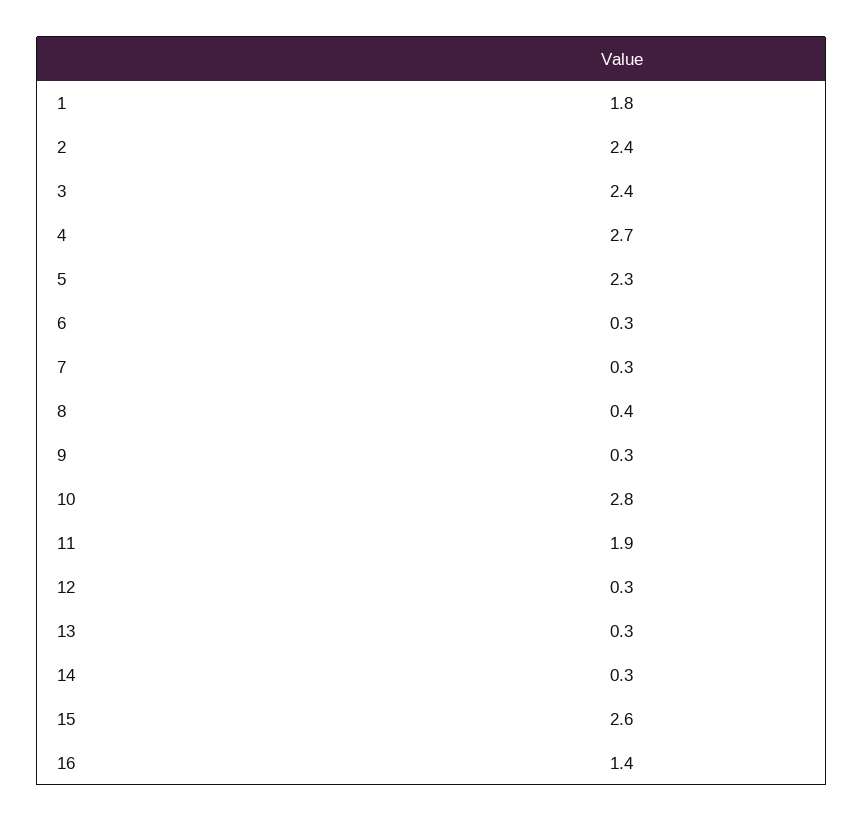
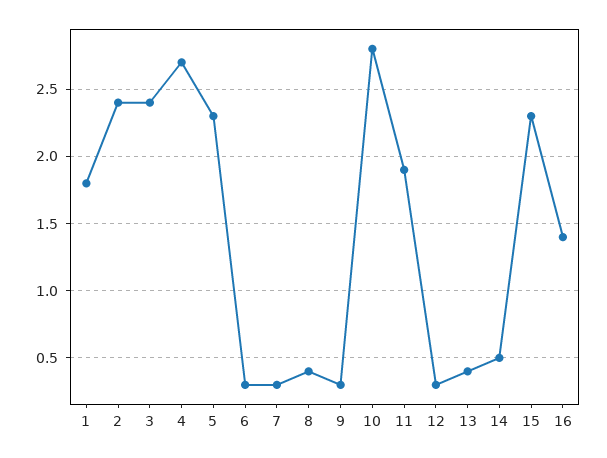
13: 0.3 -> 0.4
14: 0.3 -> 0.5
15: 2.6 -> 2.3

